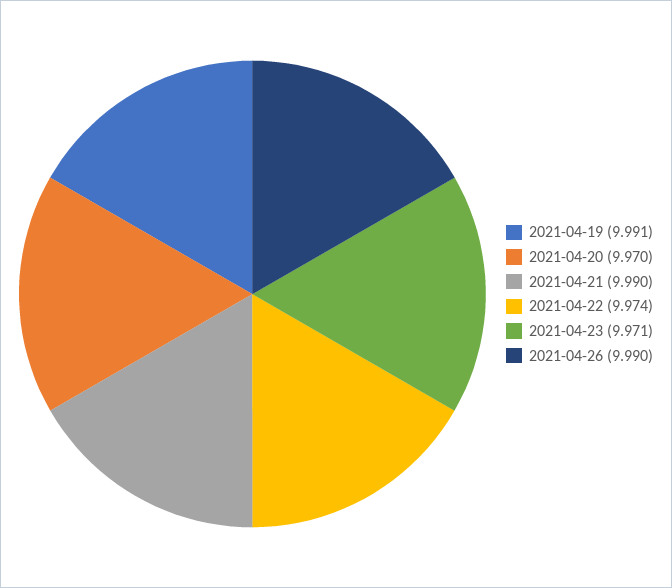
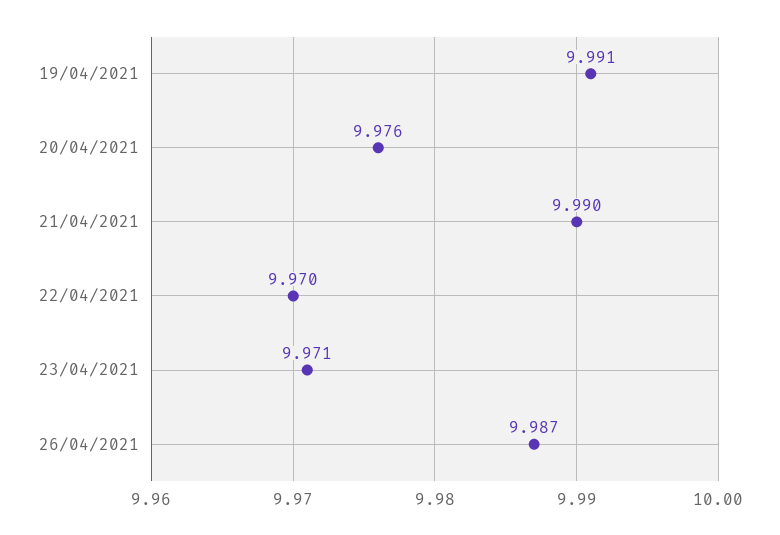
2021-04-20: 9.97 -> 9.976
2021-04-22: 9.974 -> 9.97
2021-04-26: 9.99 -> 9.987

